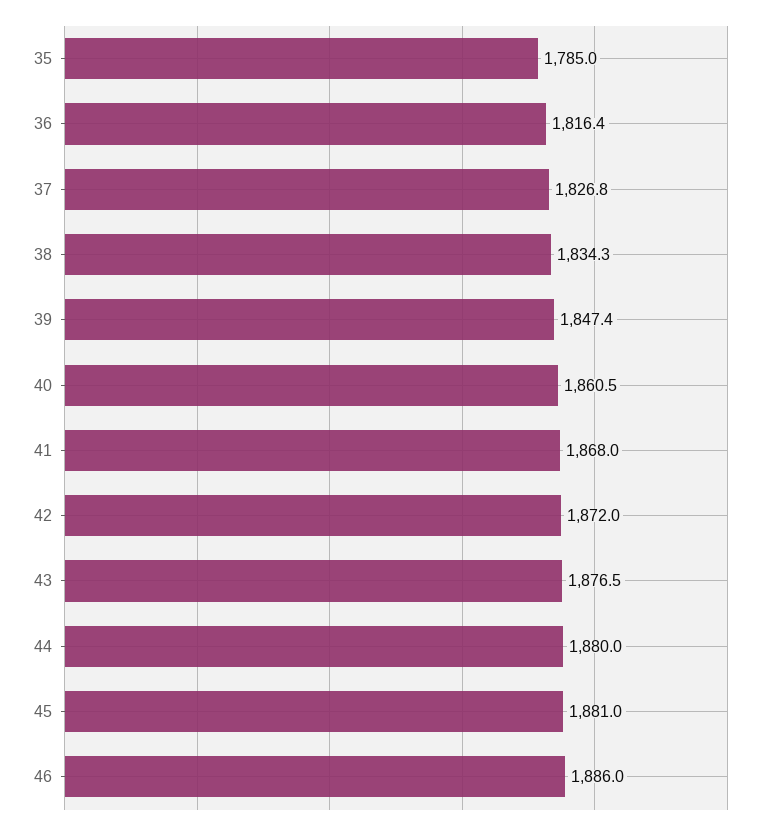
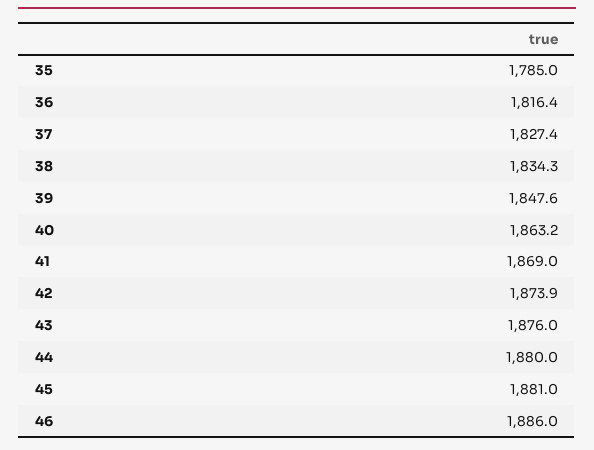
37: 1826.8 -> 1827.4
39: 1847.4 -> 1847.6
40: 1860.5 -> 1863.2
41: 1868 -> 1869
42: 1872 -> 1873.9
43: 1876.5 -> 1876

